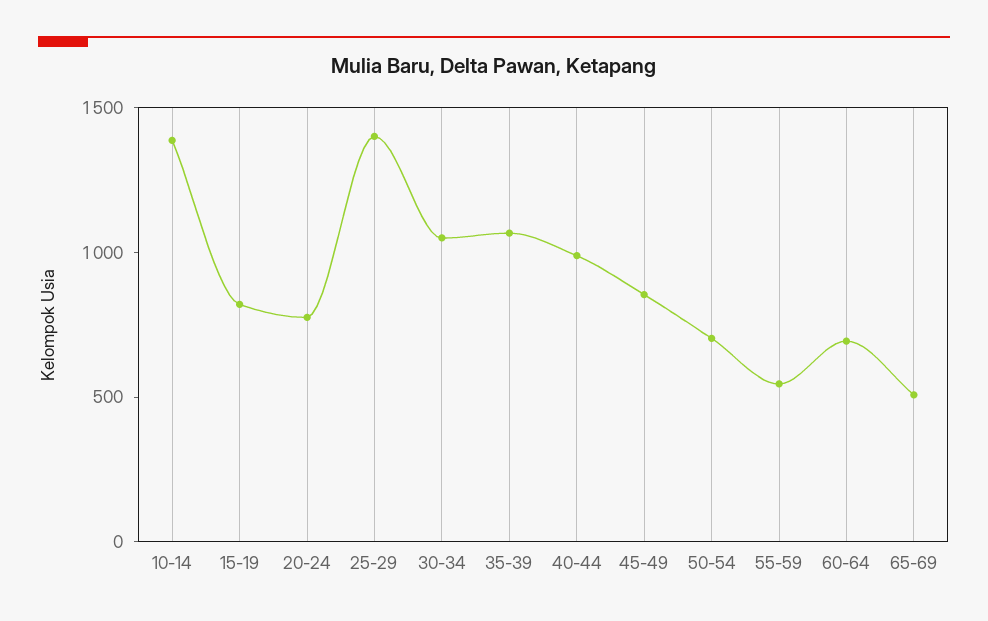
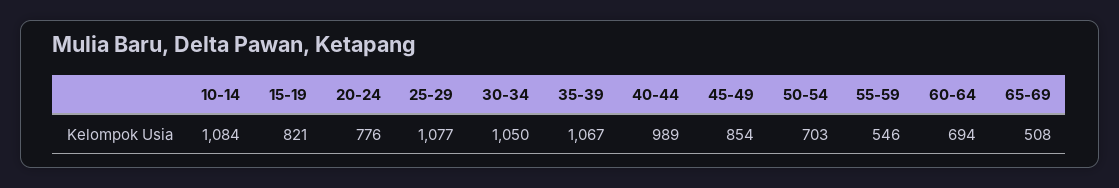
10-14: 1400 -> 1084
25-29: 1400 -> 1077

